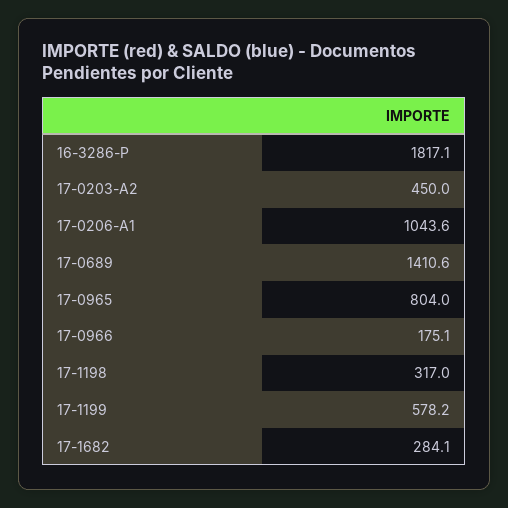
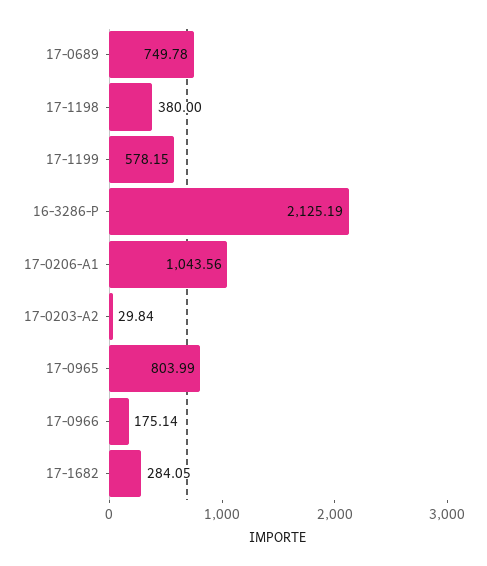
16-3286-P: 1817.1 -> 2125.19
17-0203-A2: 450 -> 29.84
17-0689: 1410.6 -> 749.78
17-1198: 317 -> 380

